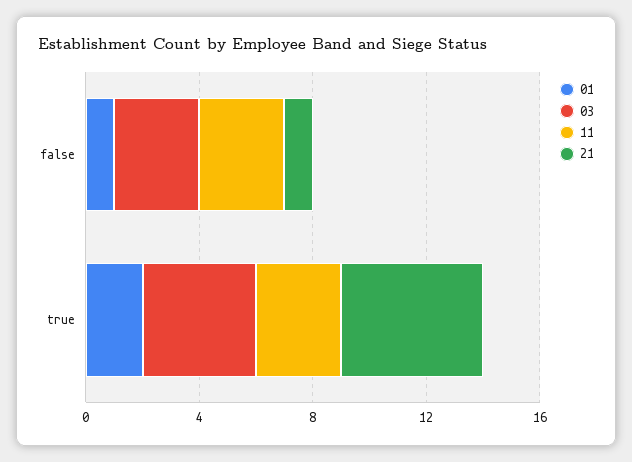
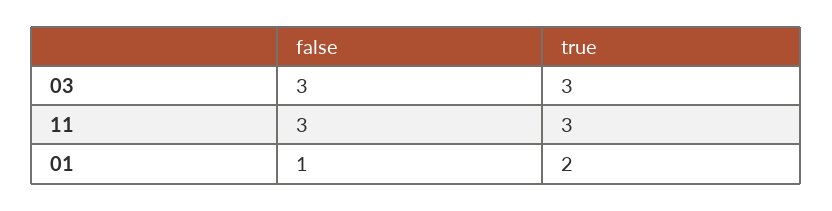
21, false: 1 -> none
03, true: 4 -> 3
21, true: 5 -> none

